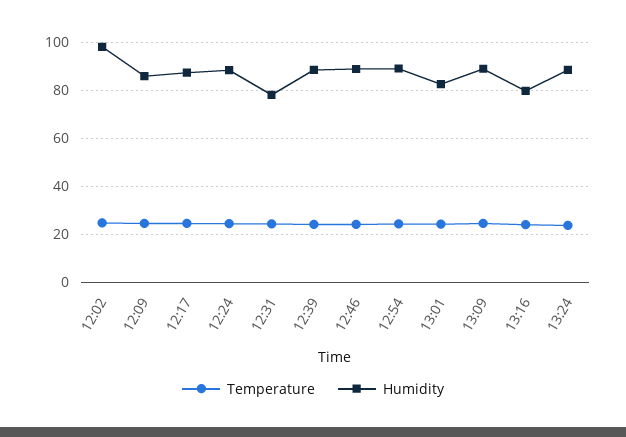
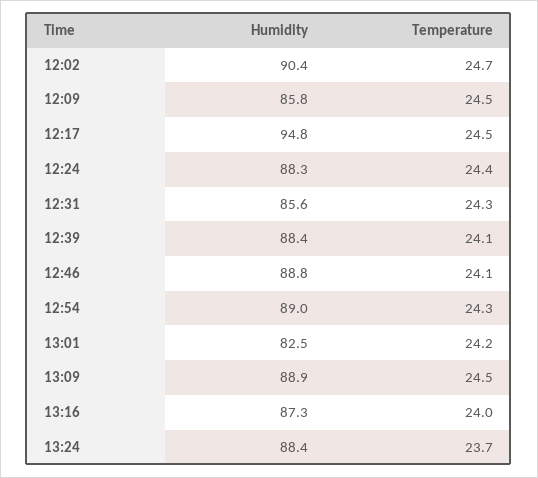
Humidity, 12:02: 97.5 -> 90.4
Humidity, 12:17: 87.5 -> 94.8
Humidity, 12:31: 77.5 -> 85.6
Humidity, 13:16: 80 -> 87.3

